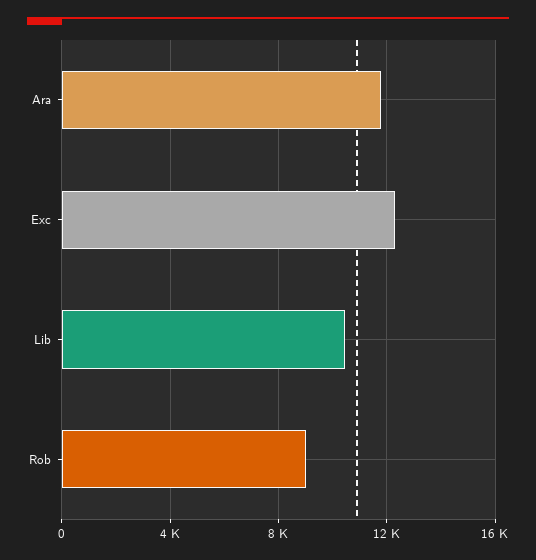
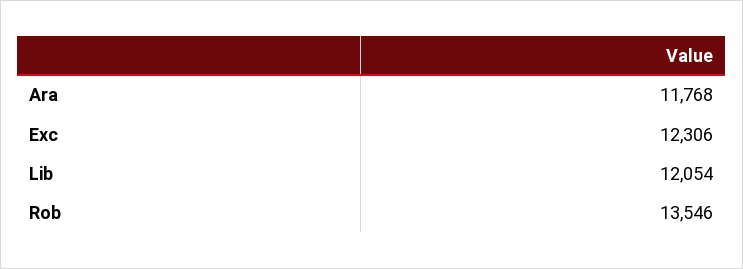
Lib: 10500 -> 12054
Rob: 9000 -> 13546

